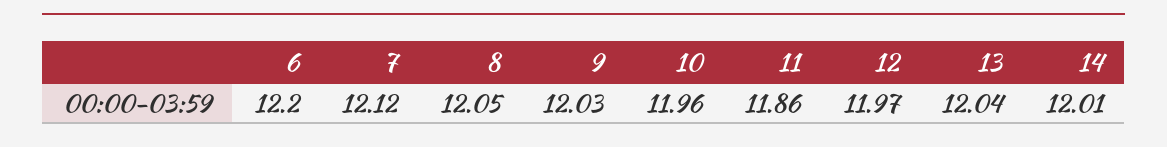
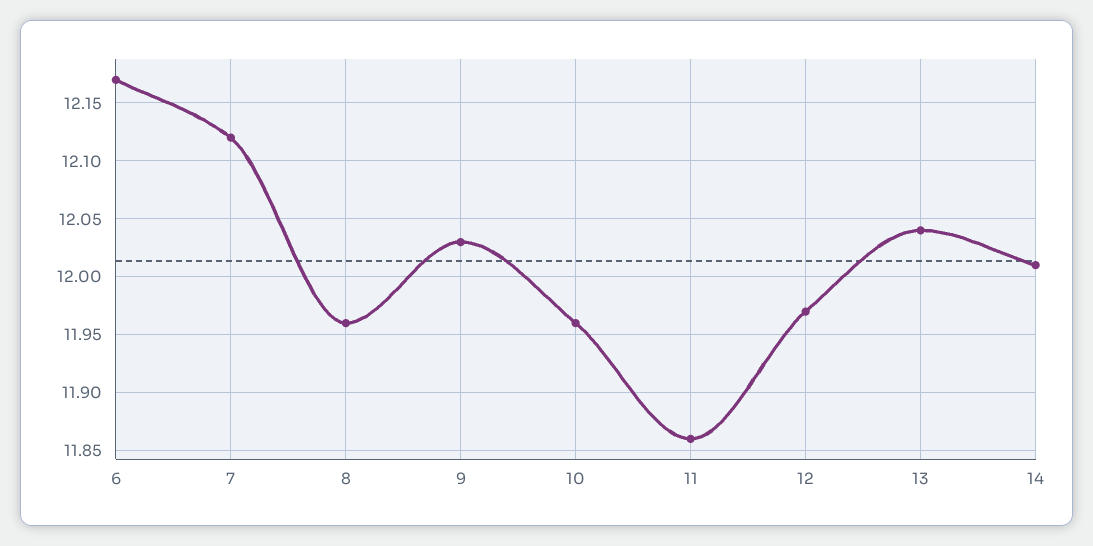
6: 12.2 -> 12.17
8: 12.05 -> 11.96

